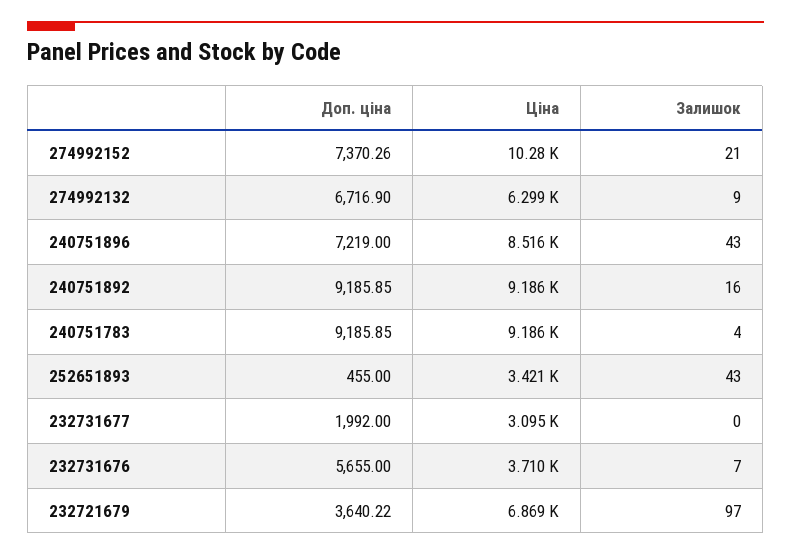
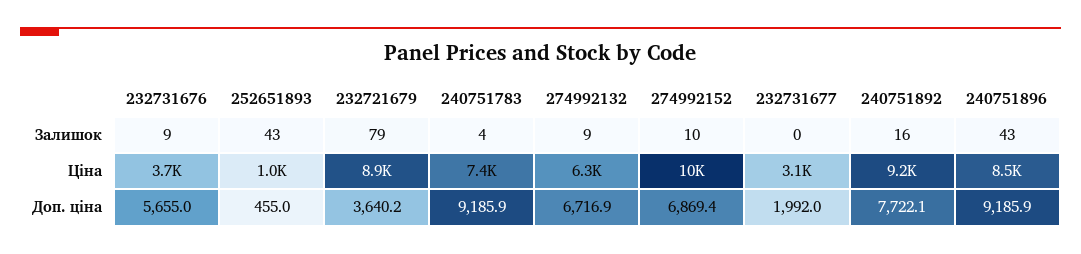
Доп. ціна, 274992152: 7370.26 -> 6869.4
Залишок, 274992152: 21 -> 10
Доп. ціна, 240751896: 7219 -> 9185.9
Доп. ціна, 240751892: 9185.85 -> 7722.1
Ціна, 240751783: 9186 -> 7400
Ціна, 252651893: 3421 -> 1000
Залишок, 232731676: 7 -> 9
Ціна, 232721679: 6869 -> 8900
Залишок, 232721679: 97 -> 79

